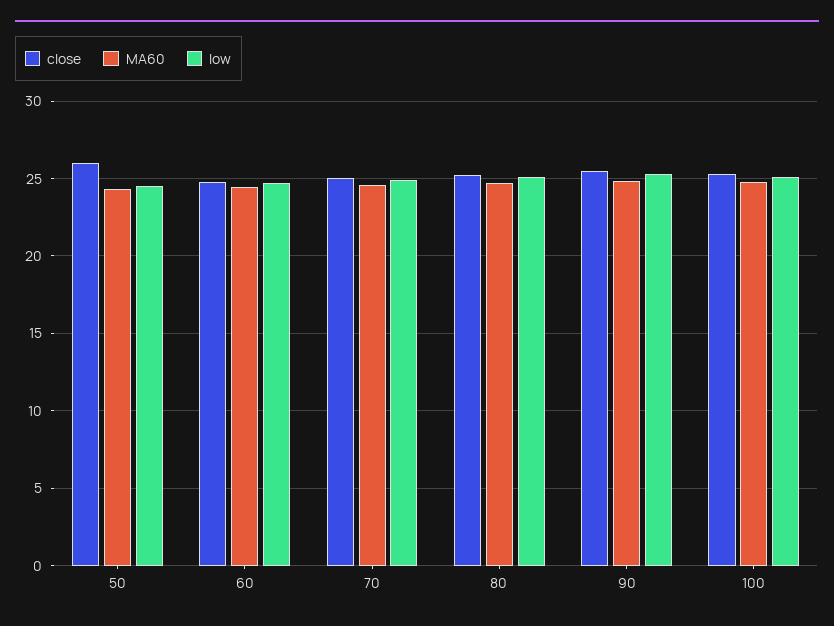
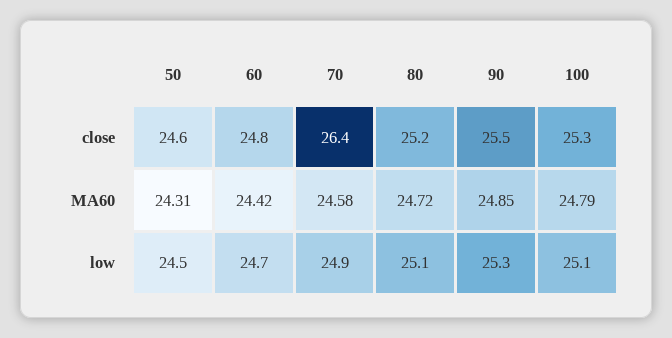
close, 50: 26 -> 24.6
close, 70: 25 -> 26.4

